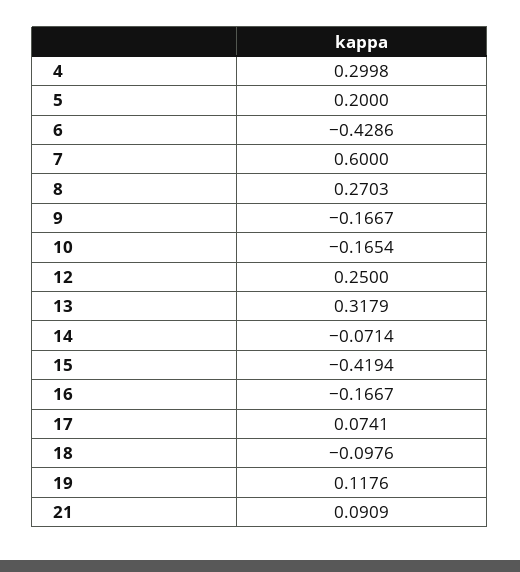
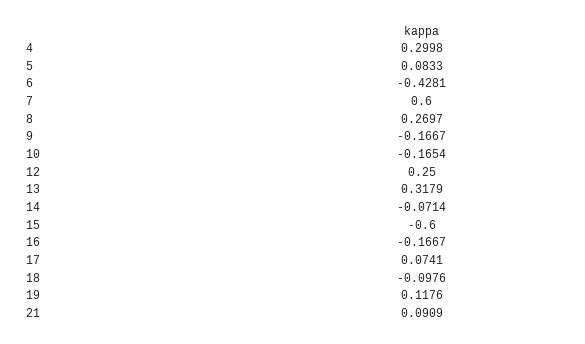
5: 0.2 -> 0.0833
6: -0.4286 -> -0.4281
8: 0.2703 -> 0.2697
15: -0.4194 -> -0.6

